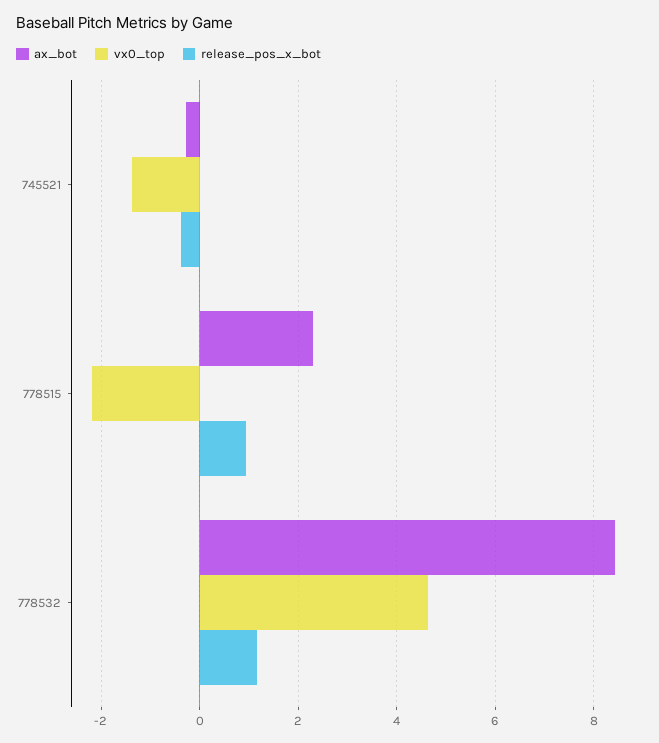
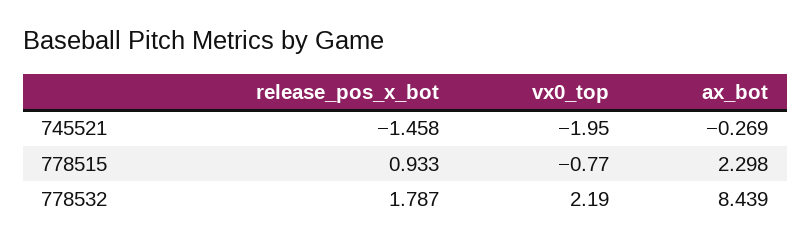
vx0_top, 745521: -1.4 -> -1.95
release_pos_x_bot, 745521: -0.4 -> -1.458
vx0_top, 778515: -2.2 -> -0.77
vx0_top, 778532: 4.6 -> 2.19
release_pos_x_bot, 778532: 1.2 -> 1.787

